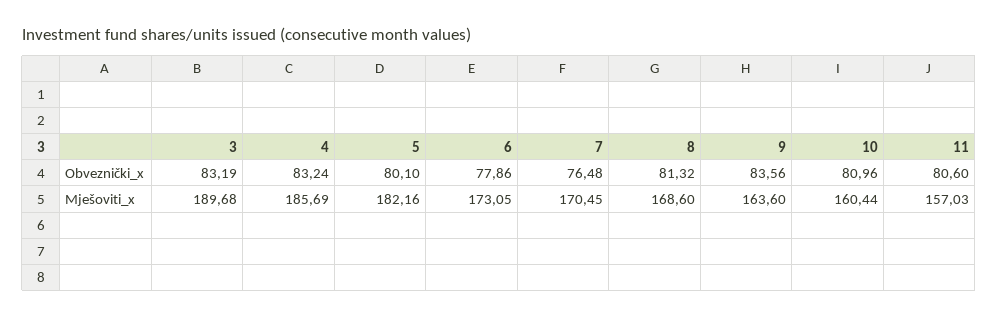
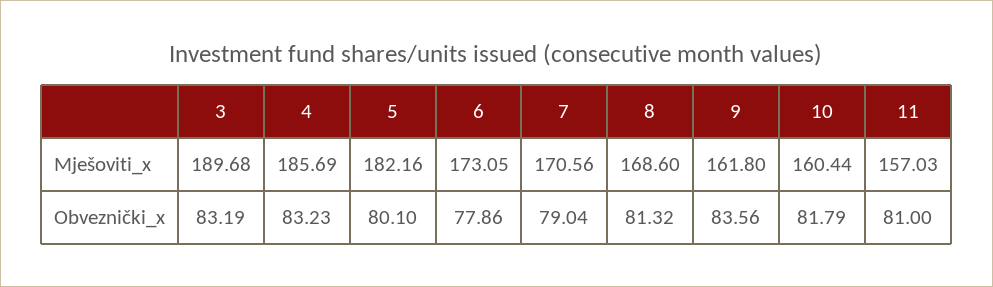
4, Obveznički_x: 83.24 -> 83.23
7, Obveznički_x: 76.48 -> 79.04
10, Obveznički_x: 80.96 -> 81.79
11, Obveznički_x: 80.6 -> 81
7, Mješoviti_x: 170.45 -> 170.56
9, Mješoviti_x: 163.6 -> 161.8

